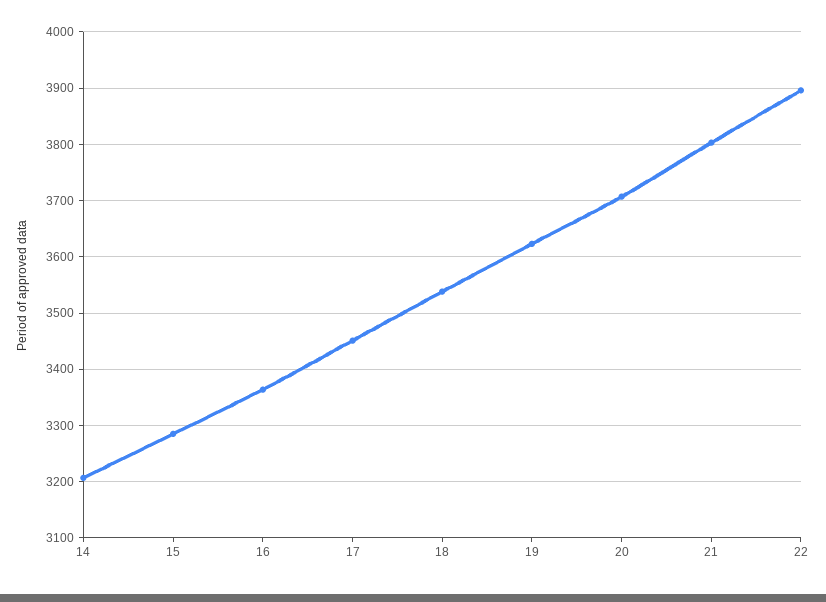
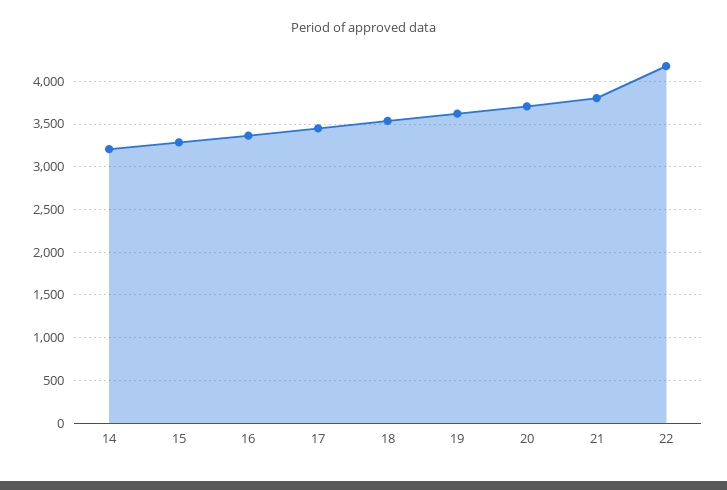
22: 3900 -> 4200

